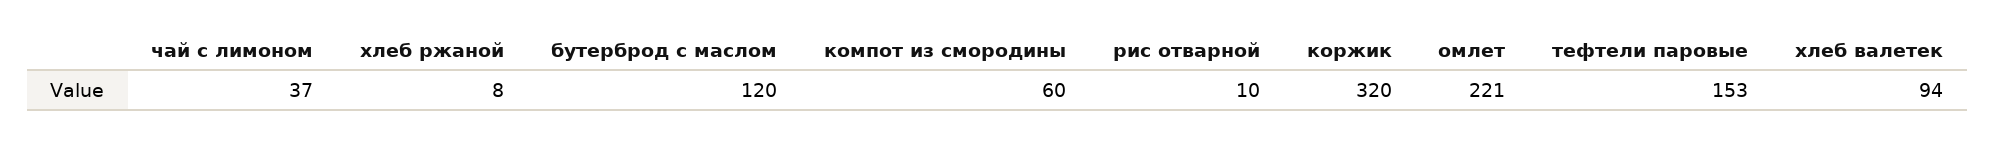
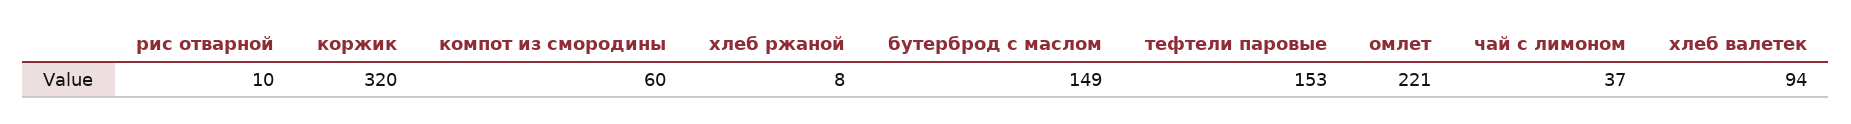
бутерброд с маслом: 120 -> 149

